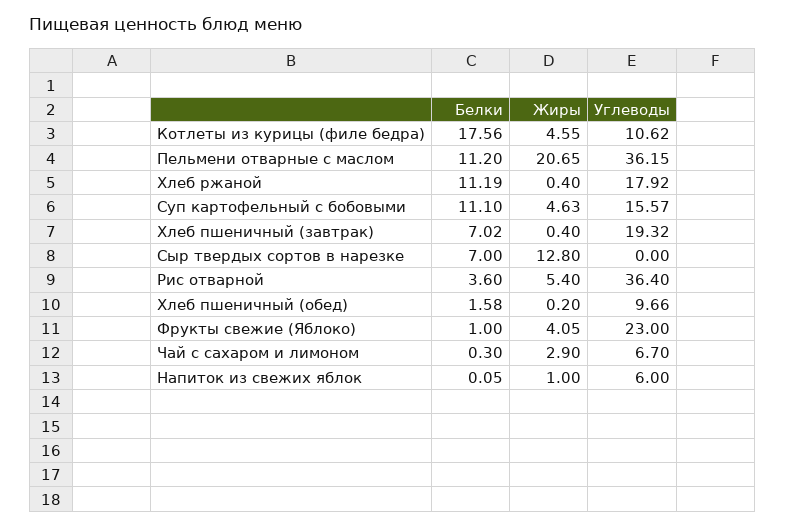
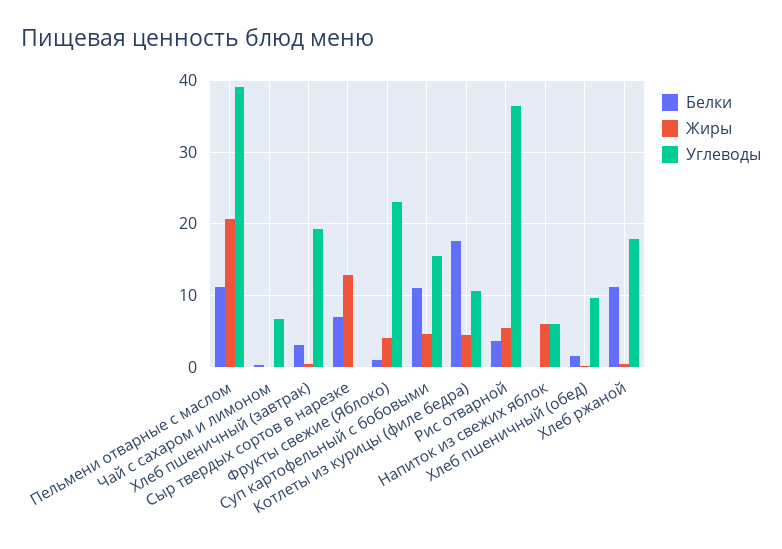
Углеводы, Пельмени отварные с маслом: 36.15 -> 39
Белки, Хлеб пшеничный (завтрак): 7.02 -> 3
Жиры, Чай с сахаром и лимоном: 2.9 -> 0
Жиры, Напиток из свежих яблок: 1 -> 6

